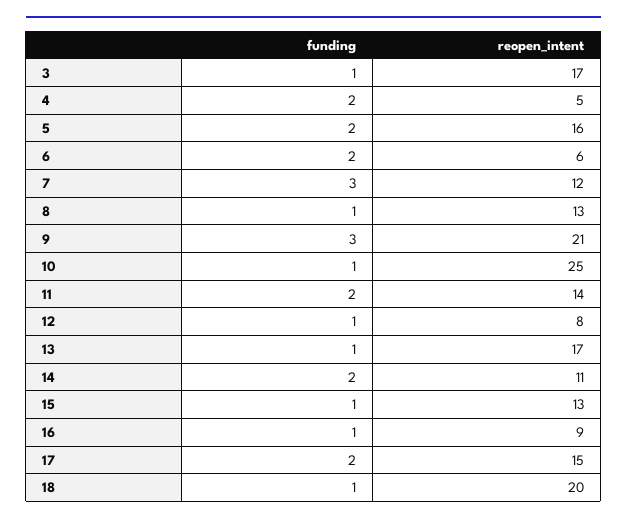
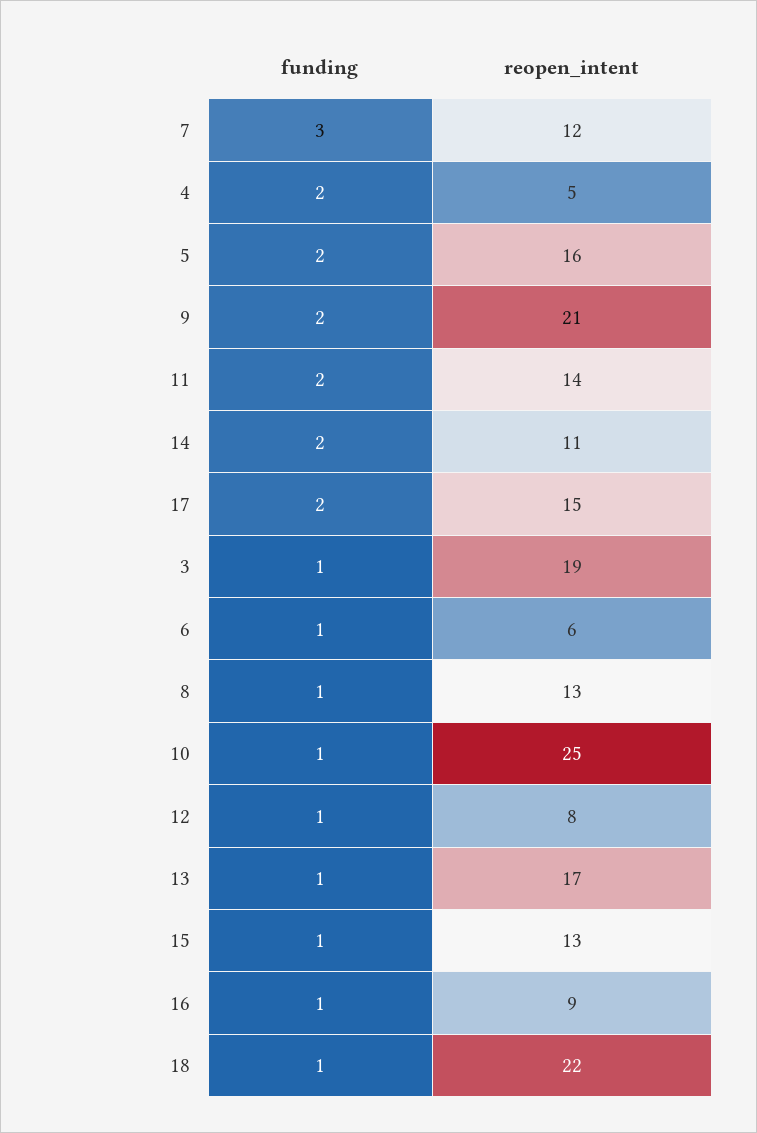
reopen_intent, 3: 17 -> 19
funding, 6: 2 -> 1
funding, 9: 3 -> 2
reopen_intent, 18: 20 -> 22

